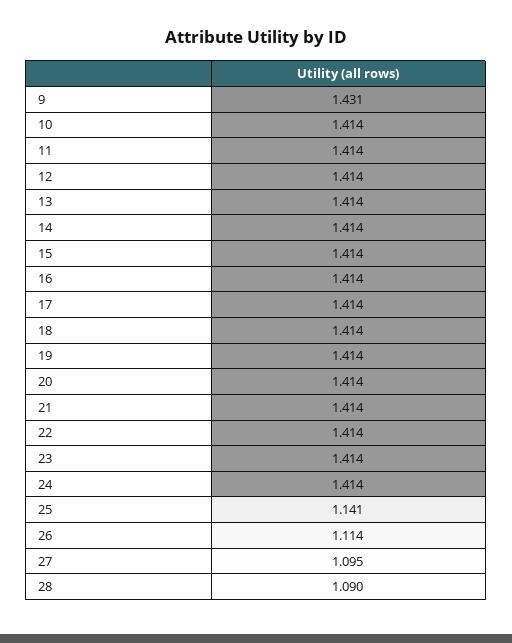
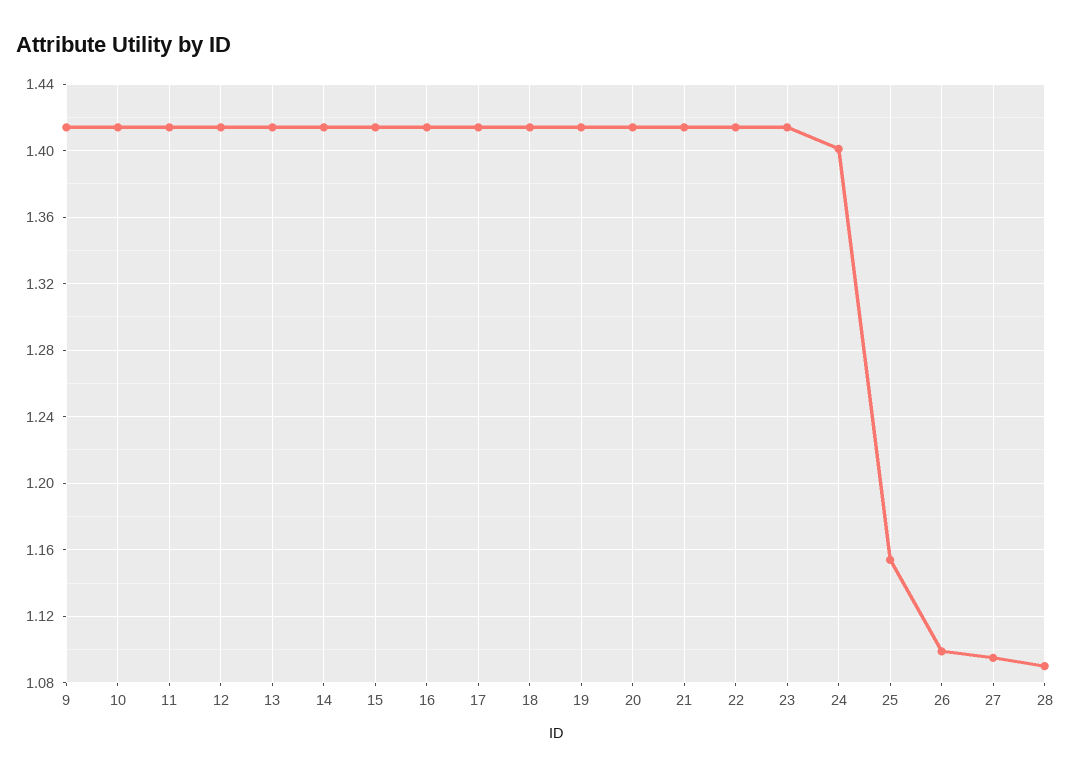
9: 1.431 -> 1.415
24: 1.414 -> 1.4
25: 1.141 -> 1.155
26: 1.114 -> 1.1

